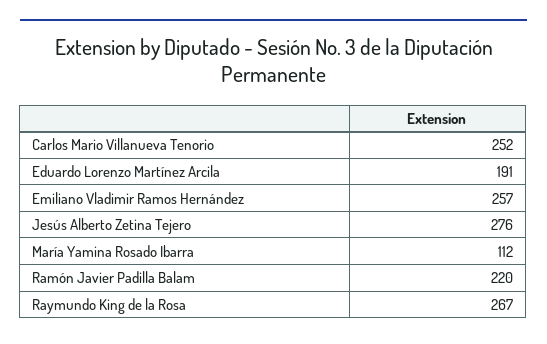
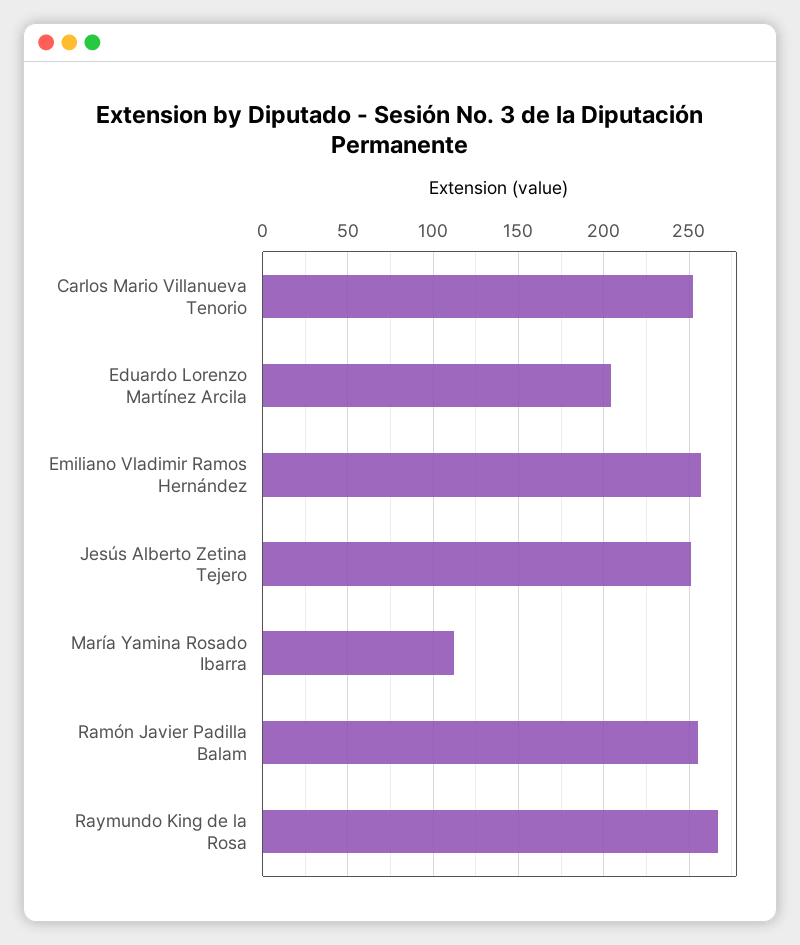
Eduardo Lorenzo Martínez Arcila: 191 -> 205
Jesús Alberto Zetina Tejero: 276 -> 250
Ramón Javier Padilla Balam: 220 -> 255

